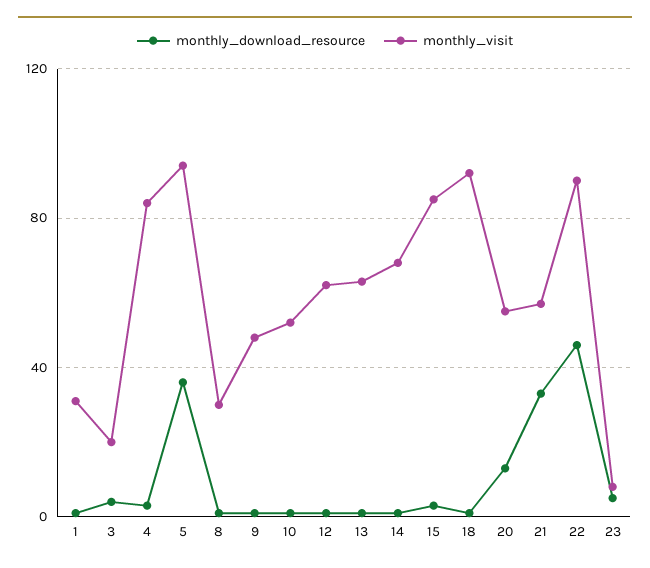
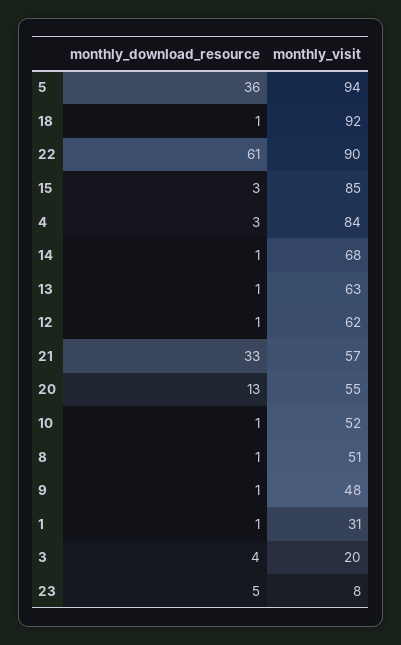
monthly_visit, 8: 30 -> 51
monthly_download_resource, 22: 45 -> 61

